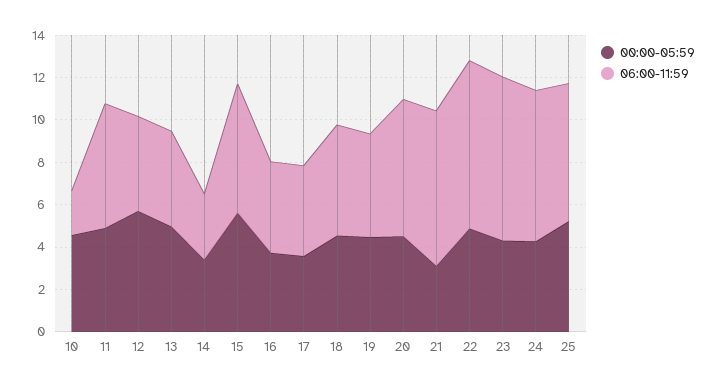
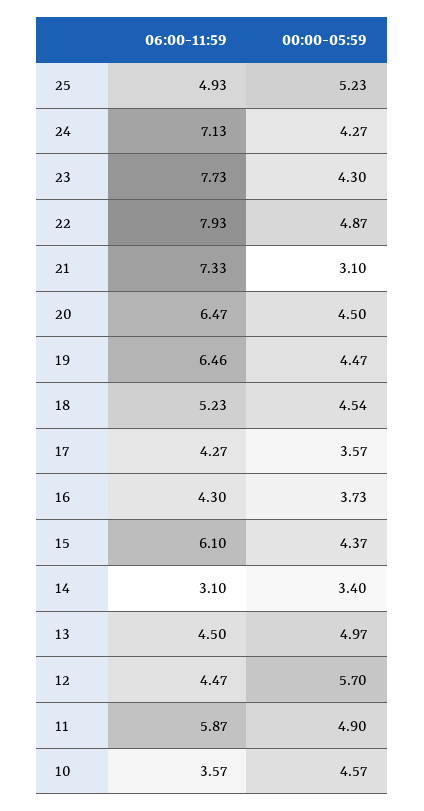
06:00-11:59, 10: 2 -> 3.57
00:00-05:59, 15: 5.5 -> 4.37
06:00-11:59, 19: 5 -> 6.46
06:00-11:59, 25: 6.5 -> 4.93

